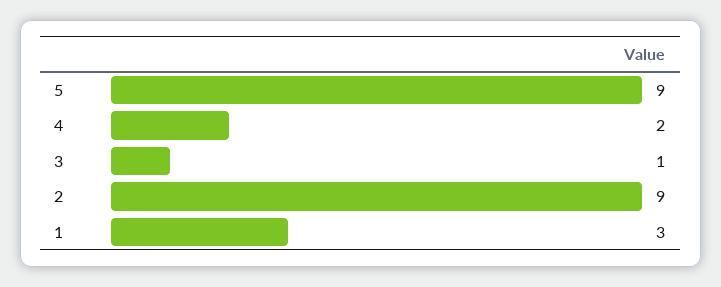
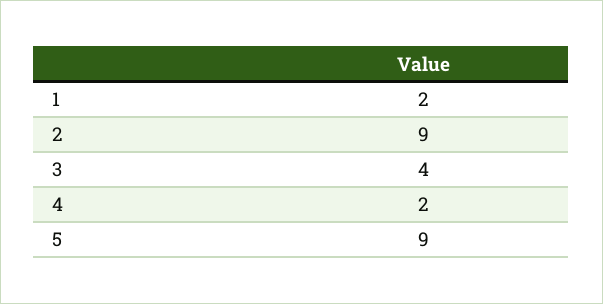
3: 1 -> 4
1: 3 -> 2

